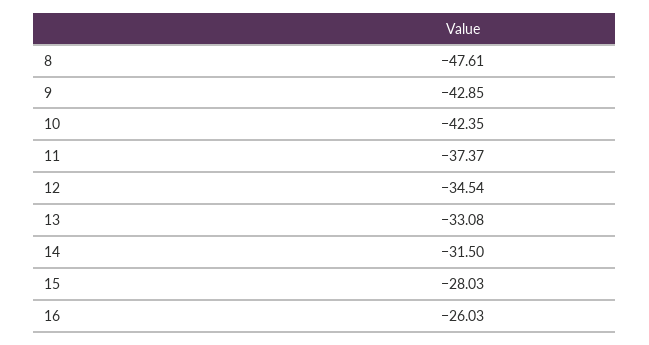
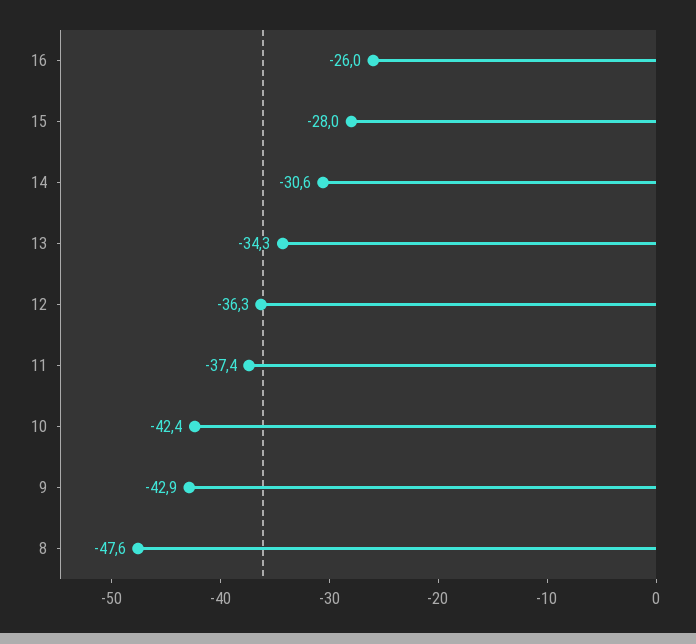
12: -34.54 -> -36.3
13: -33.08 -> -34.3
14: -31.5 -> -30.6

